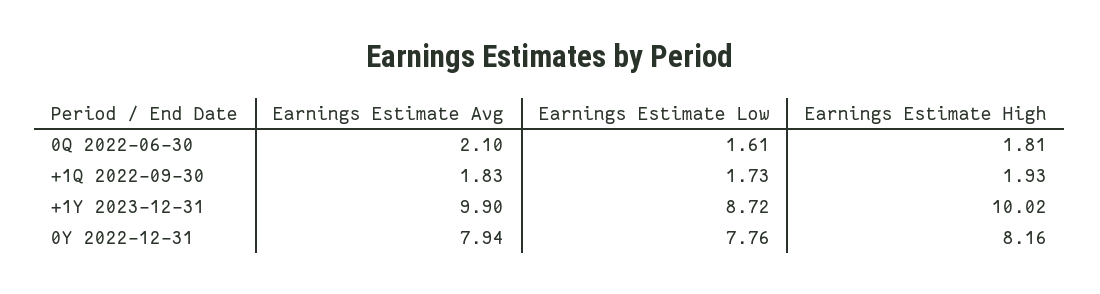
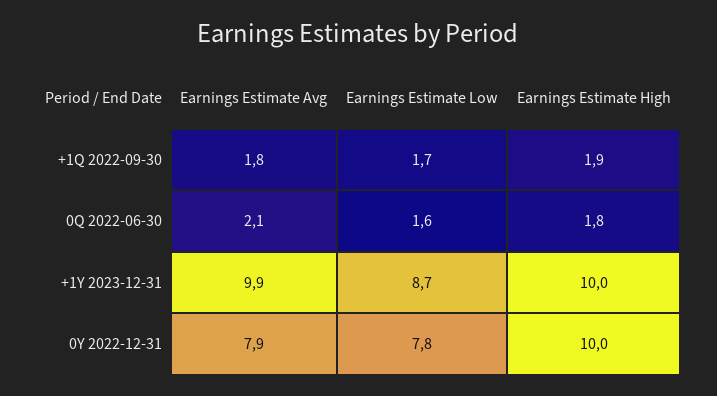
Earnings Estimate High, 0Y 2022-12-31: 8.16 -> 10

